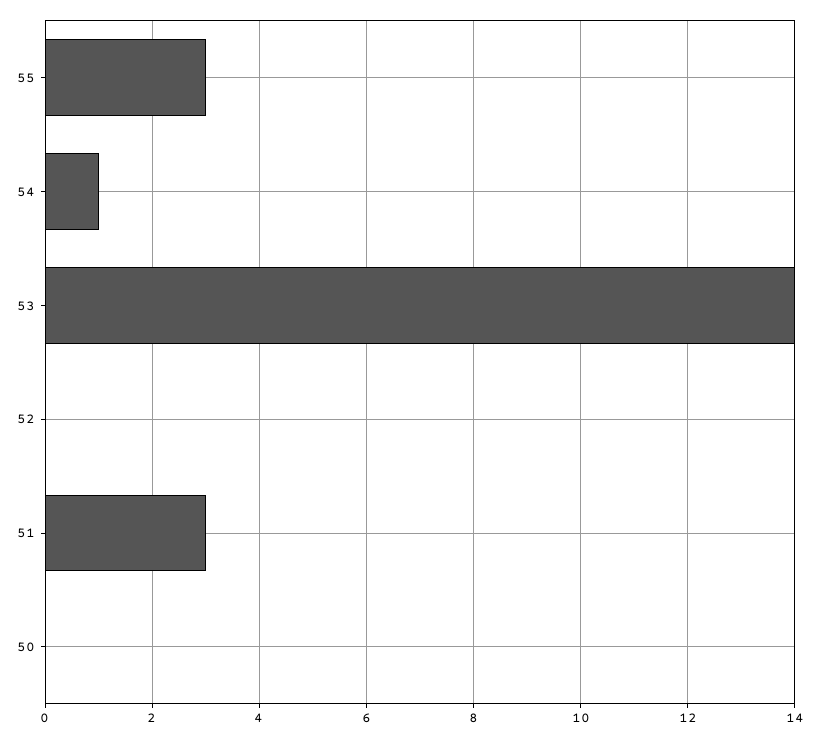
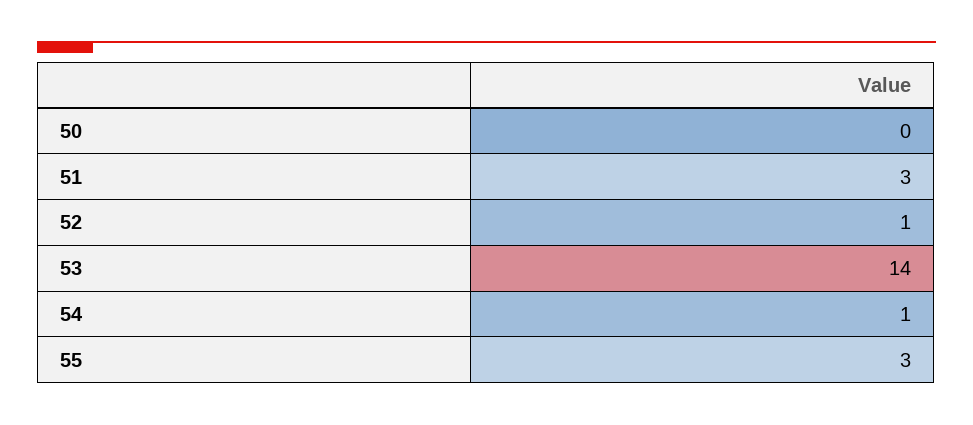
52: 0 -> 1

